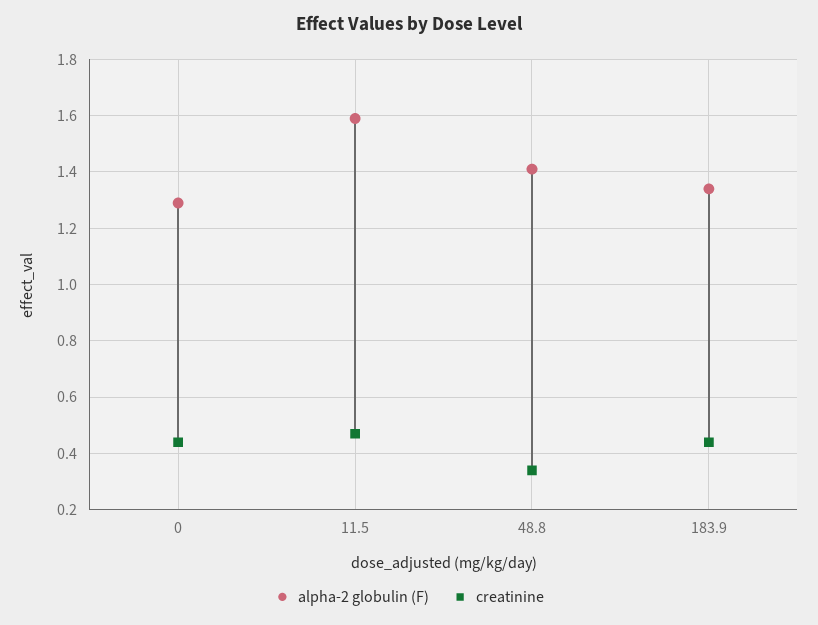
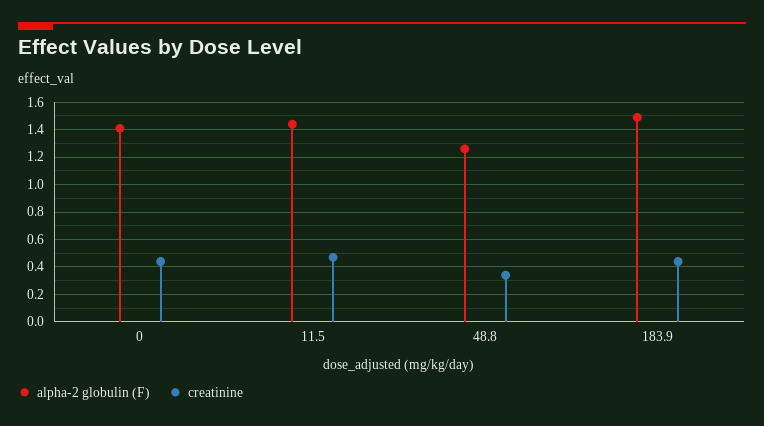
alpha-2 globulin (F), 0: 1.3 -> 1.4
alpha-2 globulin (F), 11.5: 1.6 -> 1.45
alpha-2 globulin (F), 48.8: 1.4 -> 1.25
alpha-2 globulin (F), 183.9: 1.35 -> 1.5

